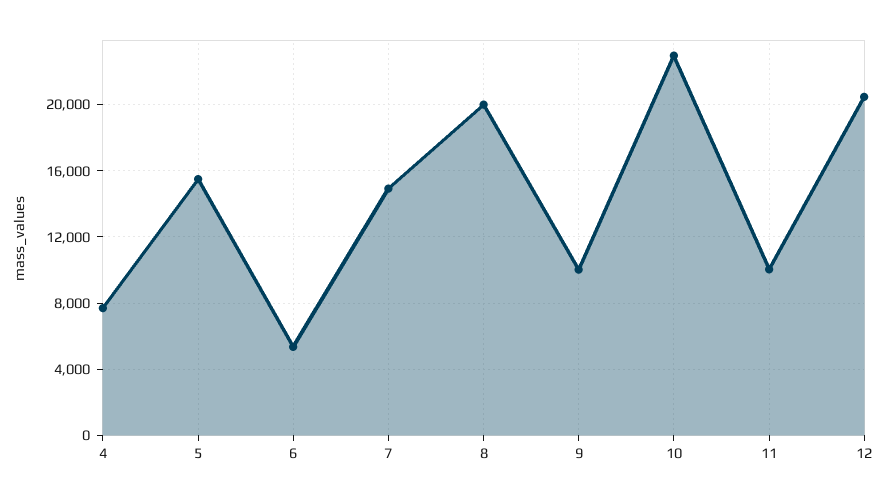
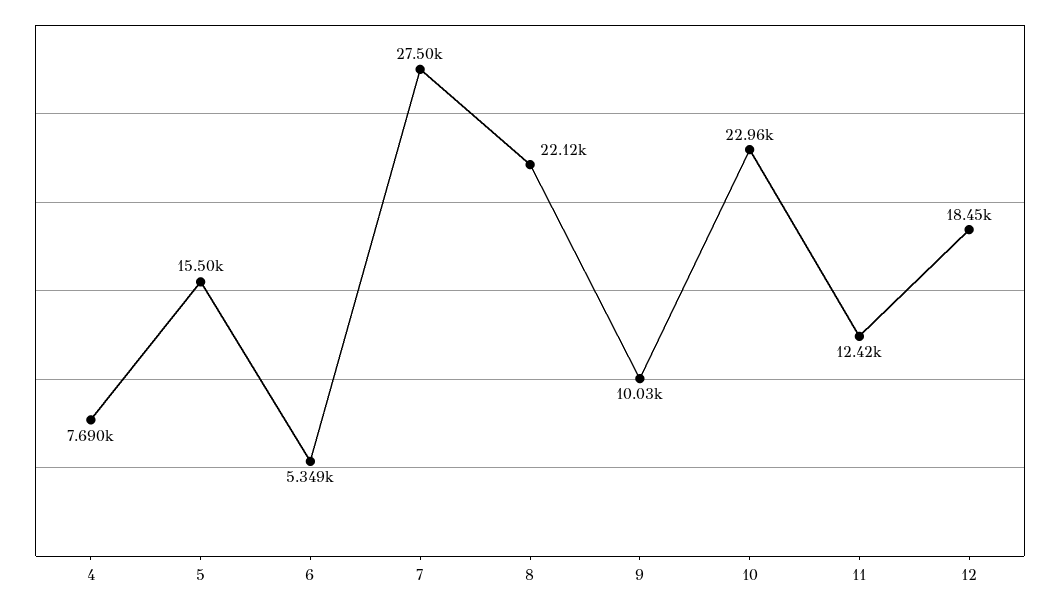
7: 15000 -> 27500
8: 20000 -> 22120
11: 10000 -> 12420
12: 20500 -> 18450

